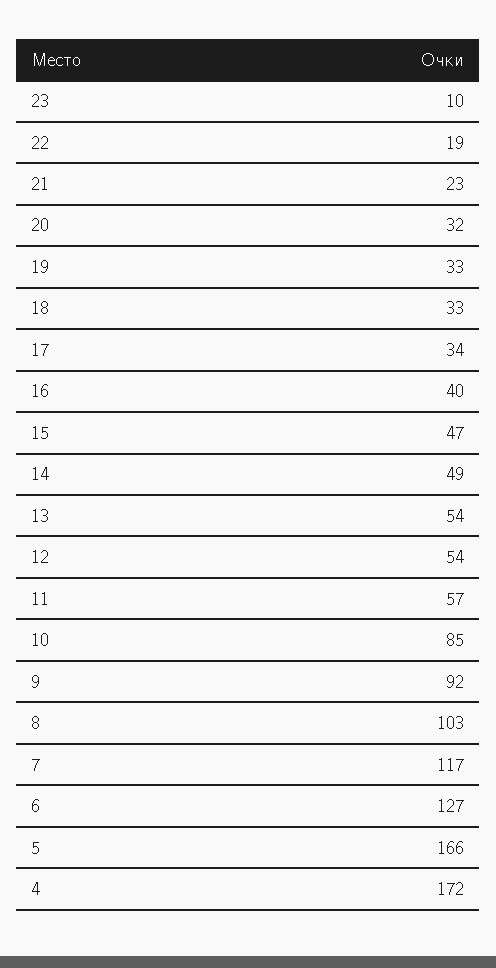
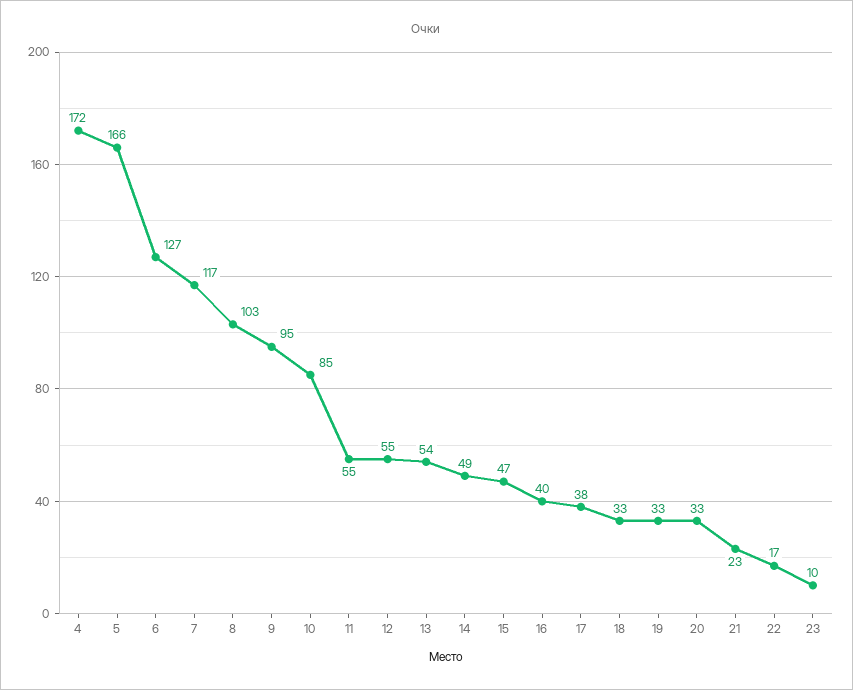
22: 19 -> 17
20: 32 -> 33
17: 34 -> 38
12: 54 -> 55
11: 57 -> 55
9: 92 -> 95

